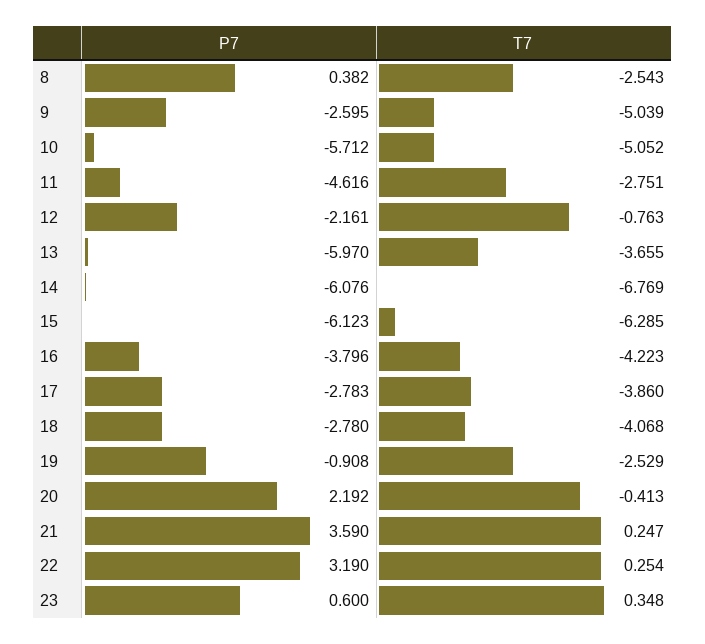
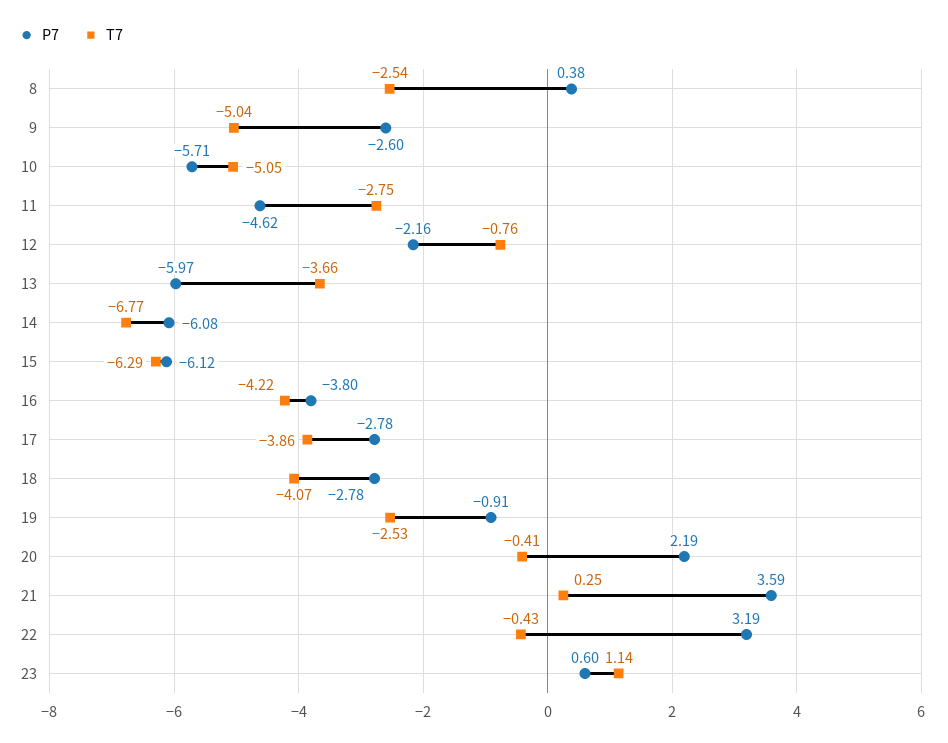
T7, 22: 0.254 -> -0.43
T7, 23: 0.348 -> 1.14

